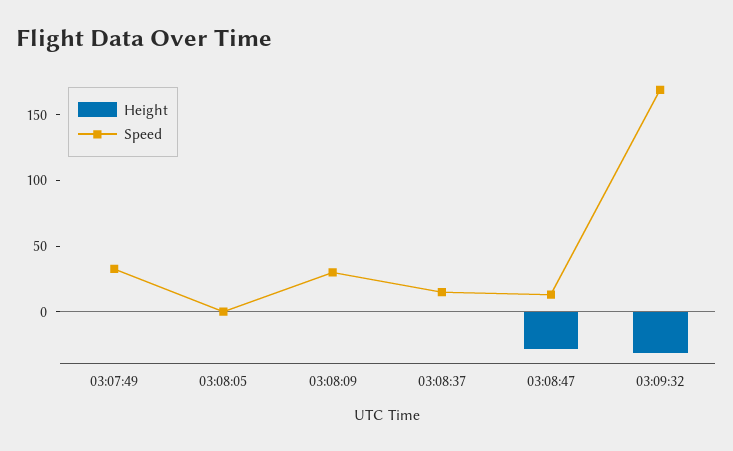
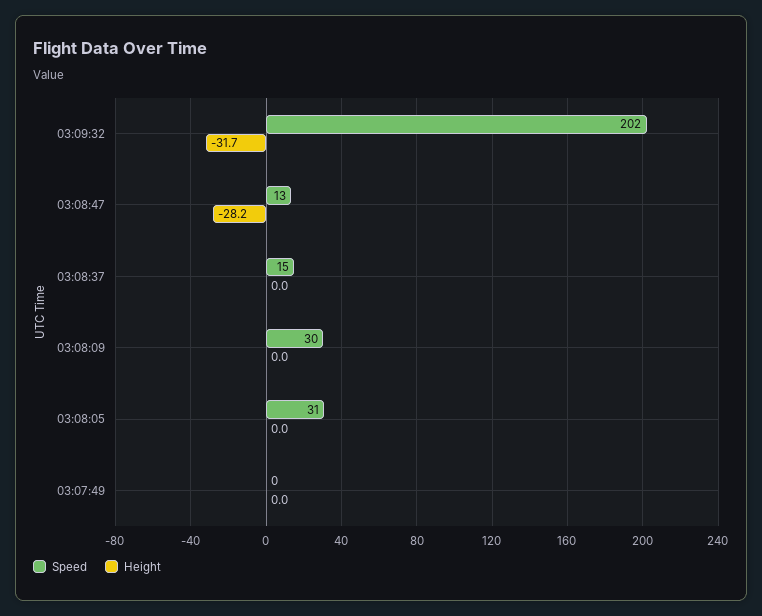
Speed, 03:07:49: 30 -> 0
Speed, 03:08:05: 0 -> 31
Speed, 03:09:32: 170 -> 202

